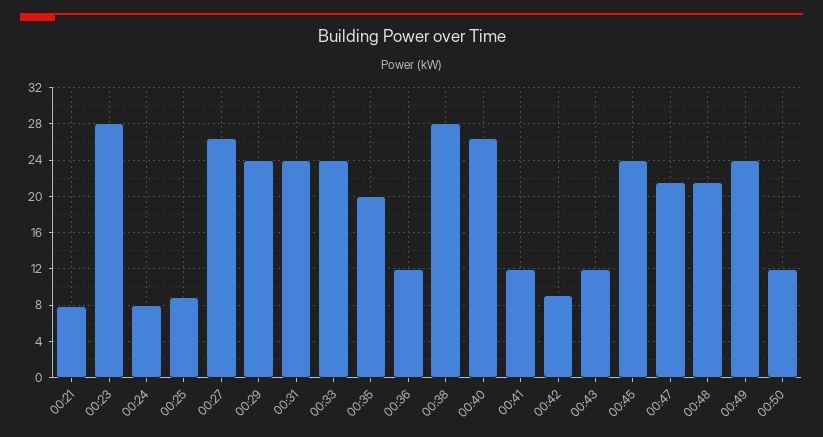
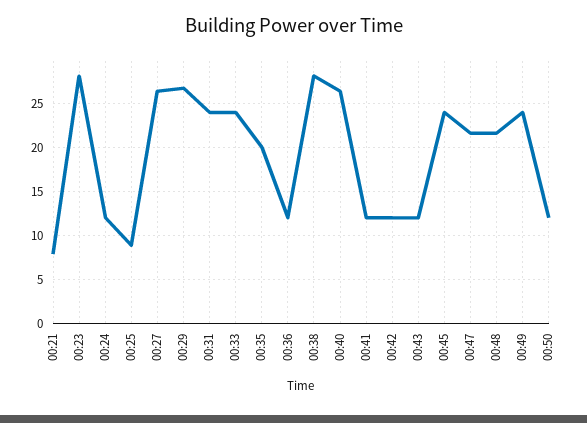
00:24: 8 -> 12
00:29: 24 -> 27
00:42: 9 -> 12

